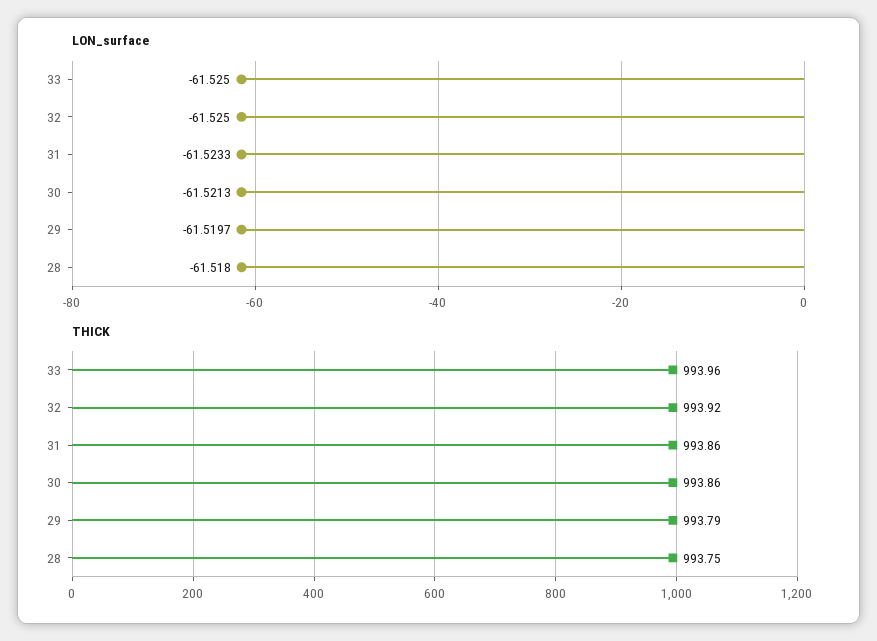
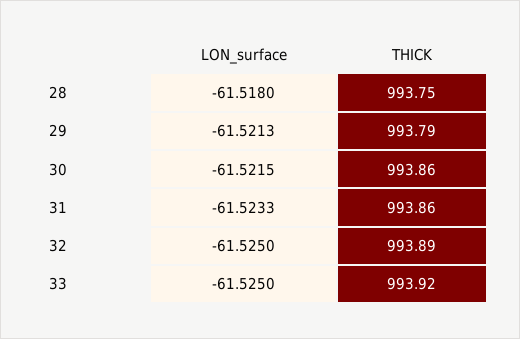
LON_surface, 30: -61.5213 -> -61.5215
LON_surface, 29: -61.5197 -> -61.5213
THICK, 33: 993.96 -> 993.92
THICK, 32: 993.92 -> 993.89

